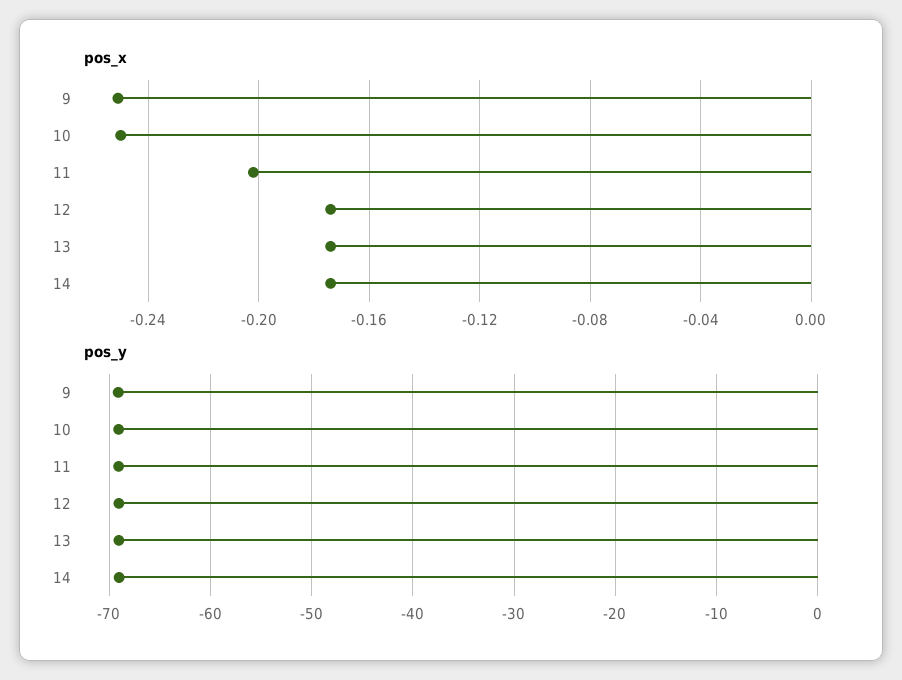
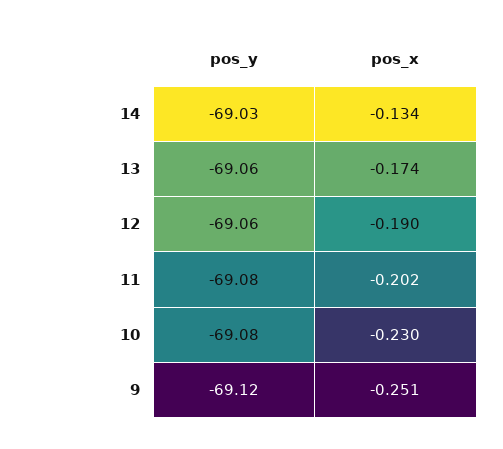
pos_x, 10: -0.25 -> -0.23
pos_x, 12: -0.175 -> -0.19
pos_x, 14: -0.175 -> -0.134

